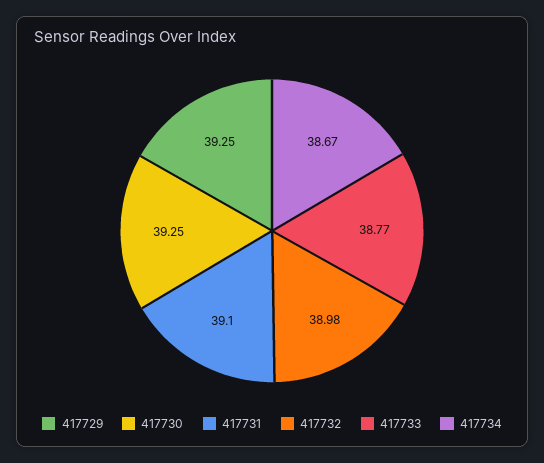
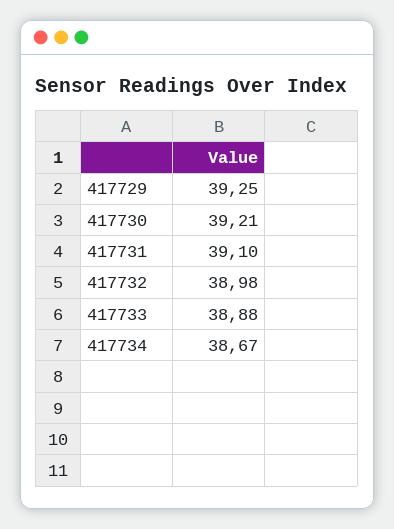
417730: 39.25 -> 39.21
417733: 38.77 -> 38.88

